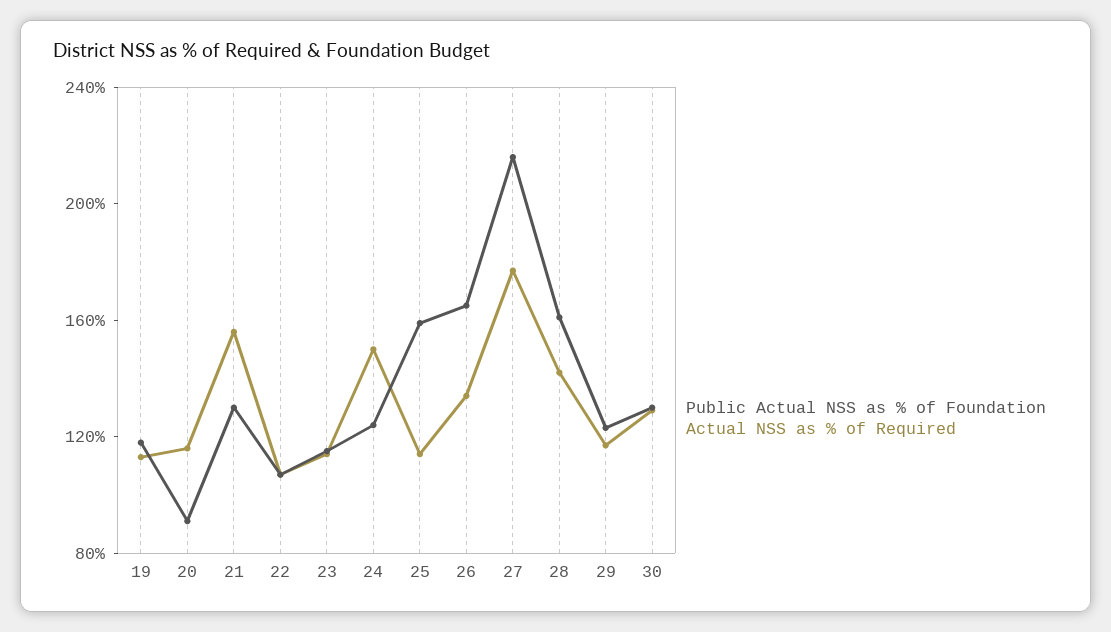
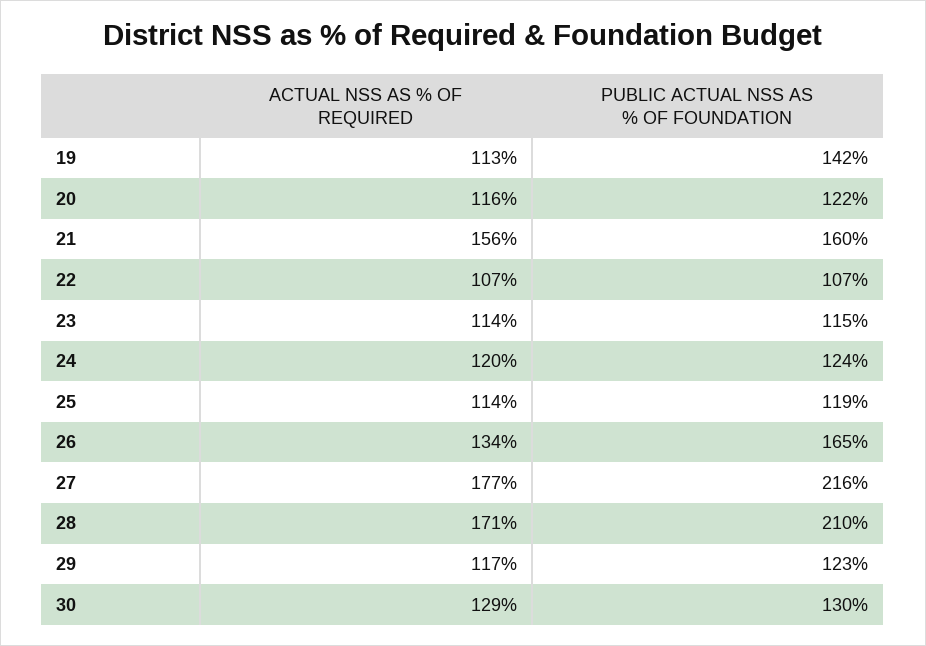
Public Actual NSS as % of Foundation, 19: 120 -> 142
Public Actual NSS as % of Foundation, 20: 90 -> 122
Public Actual NSS as % of Foundation, 21: 130 -> 160
Actual NSS as % of Required, 24: 150 -> 120
Public Actual NSS as % of Foundation, 25: 160 -> 119
Public Actual NSS as % of Foundation, 28: 160 -> 210
Actual NSS as % of Required, 28: 140 -> 171

